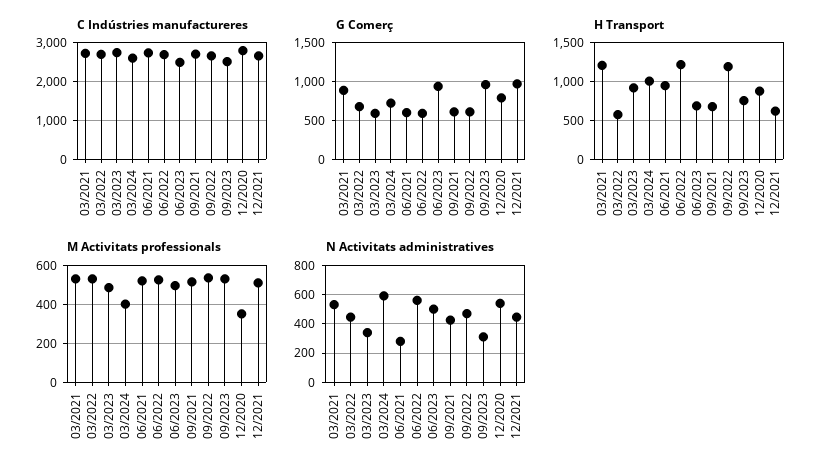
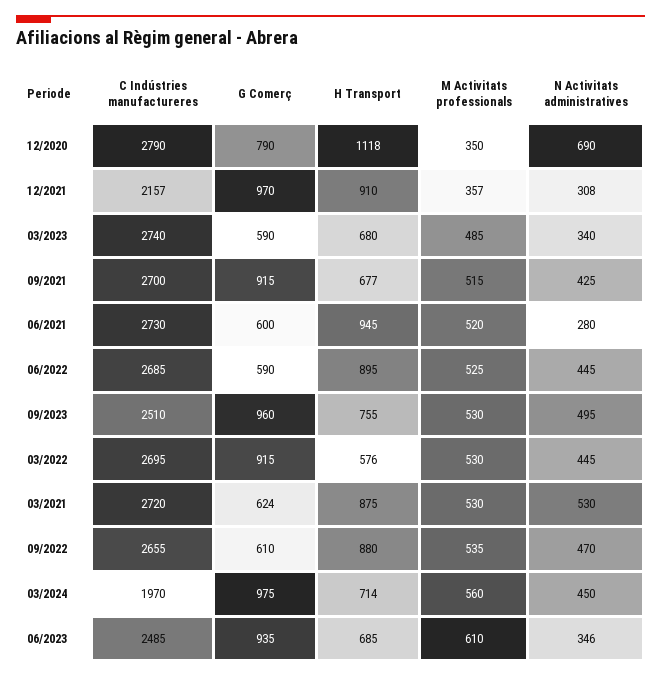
C Indústries manufactureres, 03/2024: 2600 -> 1970
C Indústries manufactureres, 12/2021: 2600 -> 2157
G Comerç, 03/2021: 900 -> 624
G Comerç, 03/2022: 700 -> 915
G Comerç, 03/2024: 700 -> 975
G Comerç, 09/2021: 600 -> 915
H Transport, 03/2021: 1200 -> 875
H Transport, 03/2023: 900 -> 680
H Transport, 03/2024: 1000 -> 714
H Transport, 06/2022: 1200 -> 895
H Transport, 09/2022: 1200 -> 880
H Transport, 12/2020: 900 -> 1118
H Transport, 12/2021: 600 -> 910
M Activitats professionals, 03/2024: 400 -> 560
M Activitats professionals, 06/2023: 500 -> 610
M Activitats professionals, 12/2021: 500 -> 357
N Activitats administratives, 03/2024: 600 -> 450
N Activitats administratives, 06/2022: 550 -> 445
N Activitats administratives, 06/2023: 500 -> 346
N Activitats administratives, 09/2023: 300 -> 495
N Activitats administratives, 12/2020: 550 -> 690
N Activitats administratives, 12/2021: 450 -> 308

